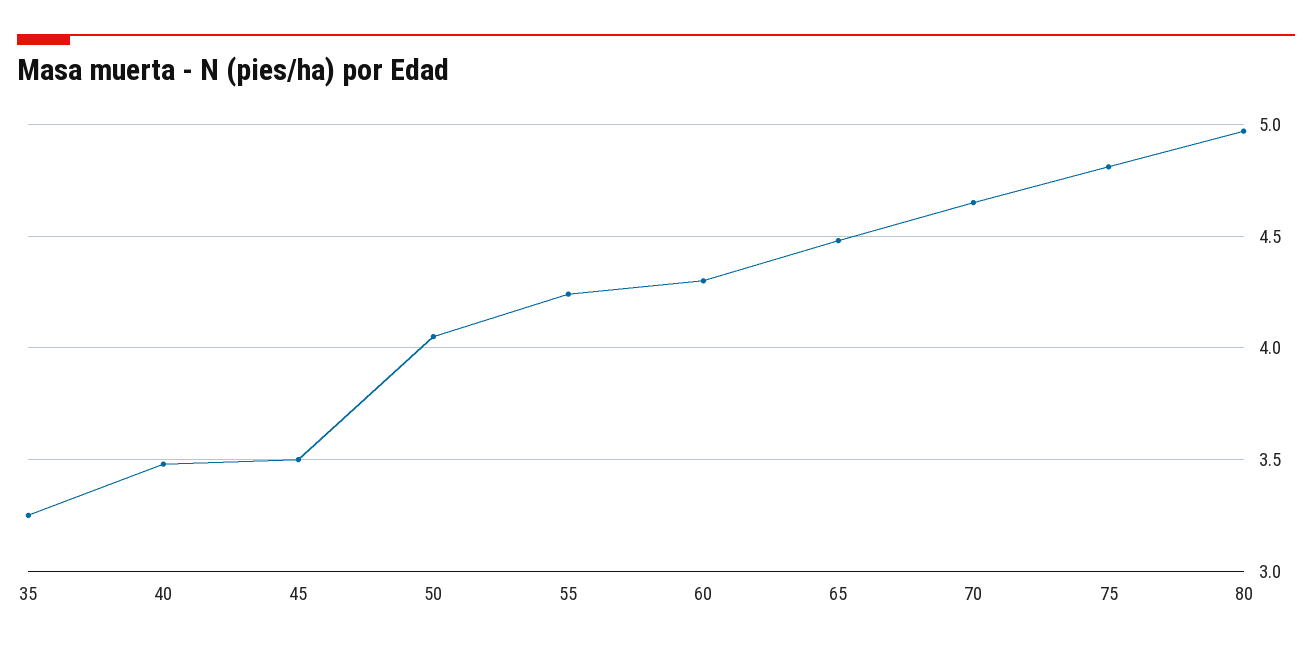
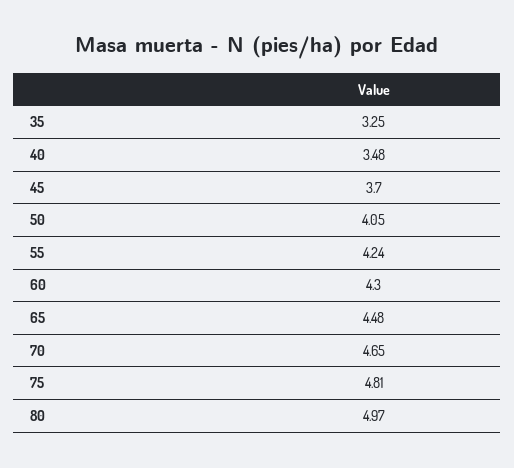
45: 3.5 -> 3.7

